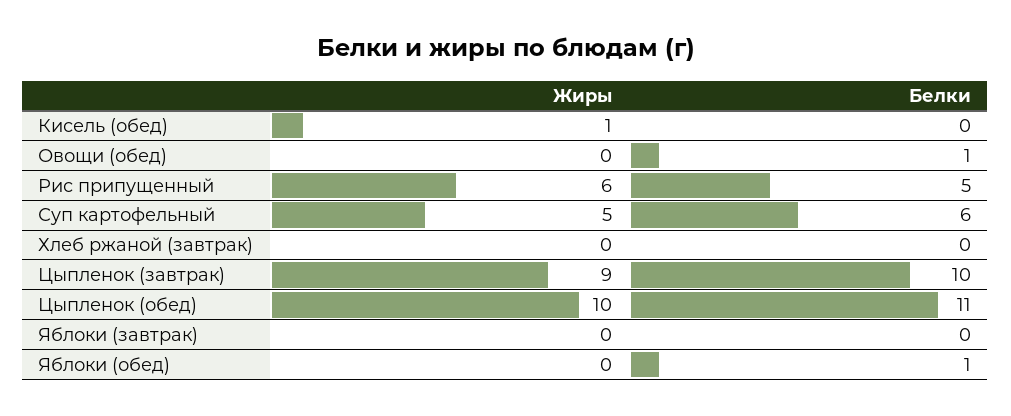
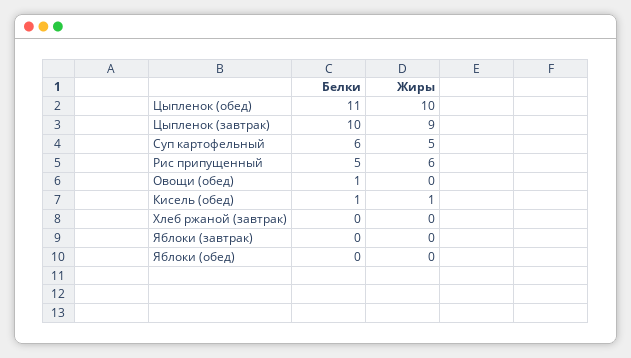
Белки, Кисель (обед): 0 -> 1
Белки, Яблоки (обед): 1 -> 0

